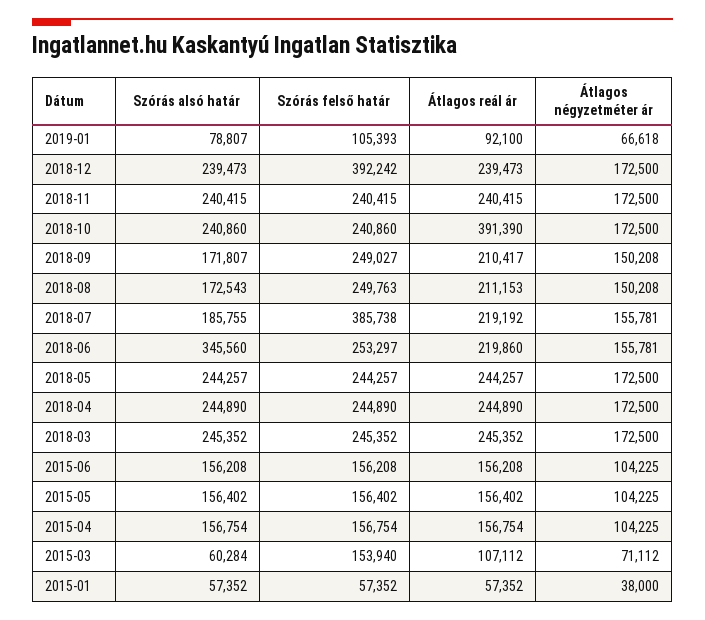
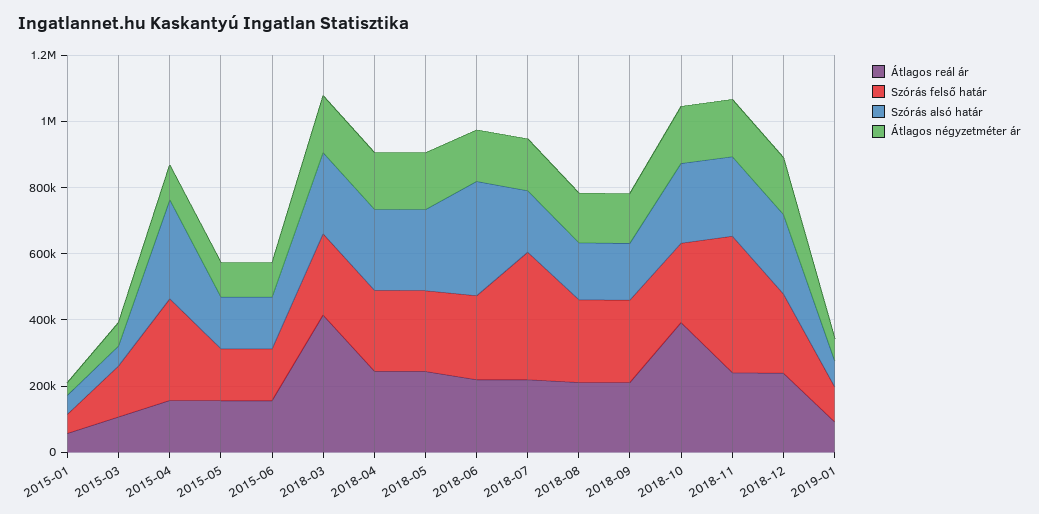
Szórás felső határ, 2018-12: 392242 -> 250000
Szórás felső határ, 2018-11: 240415 -> 400000
Átlagos reál ár, 2018-03: 245352 -> 400000
Szórás alsó határ, 2015-04: 156754 -> 300000
Szórás felső határ, 2015-04: 156754 -> 300000

